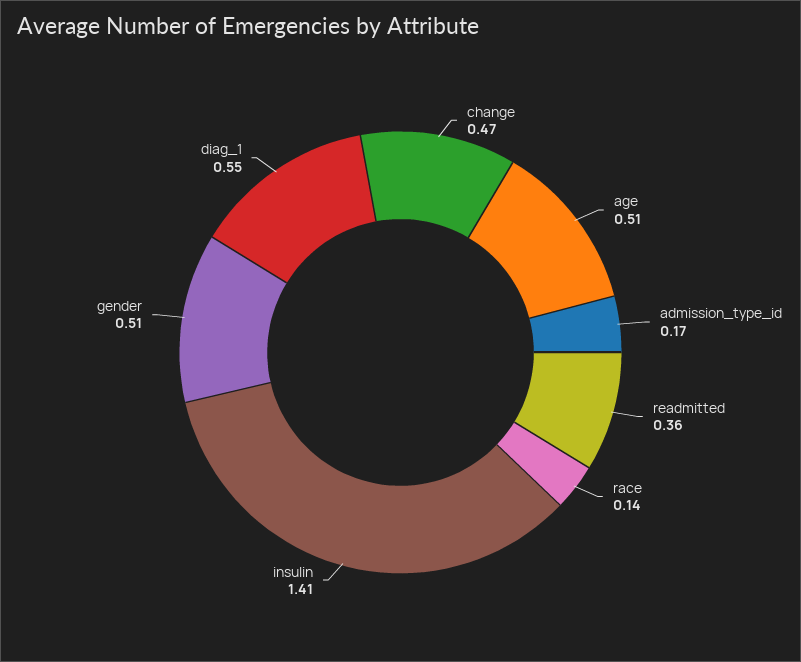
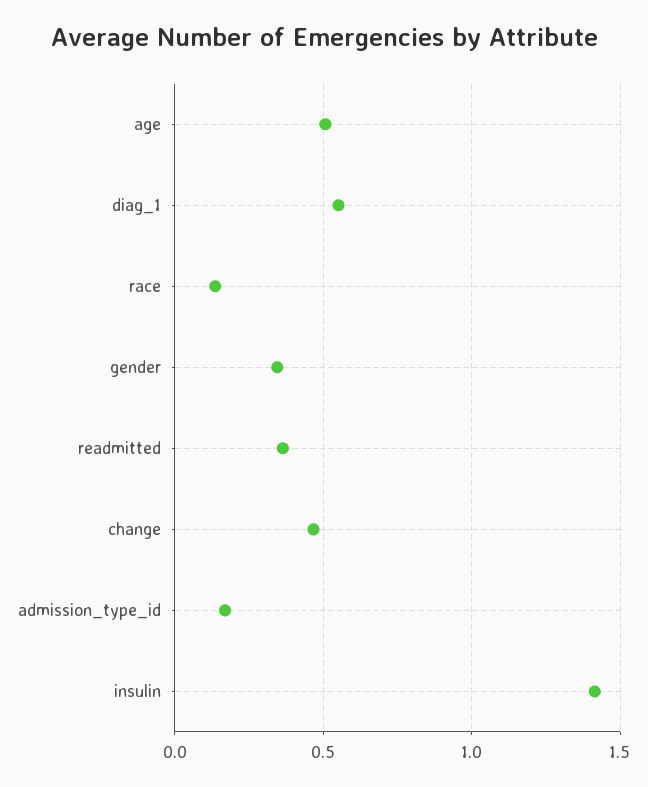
gender: 0.51 -> 0.35

